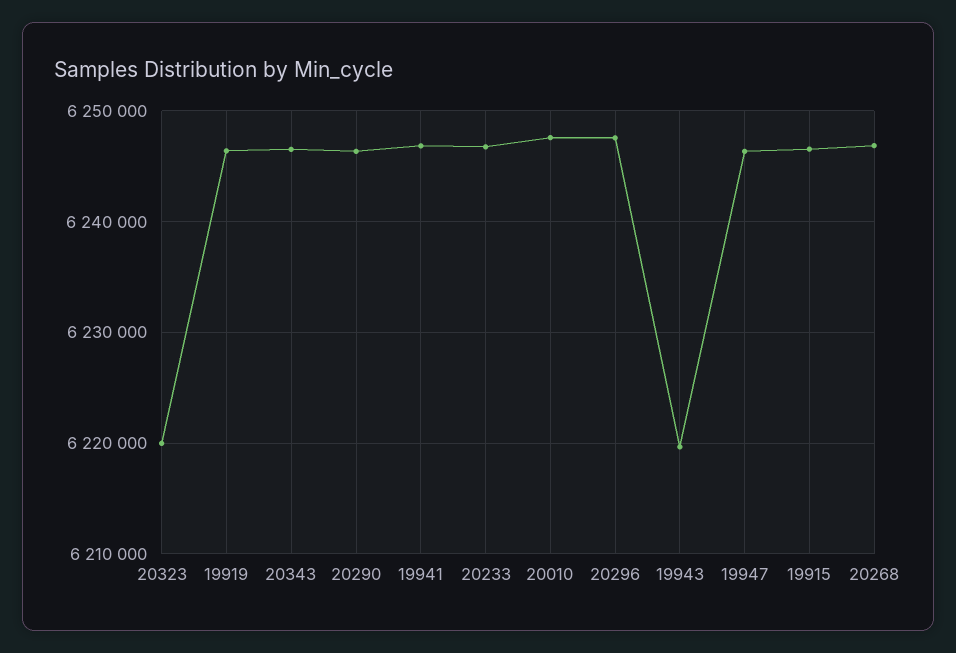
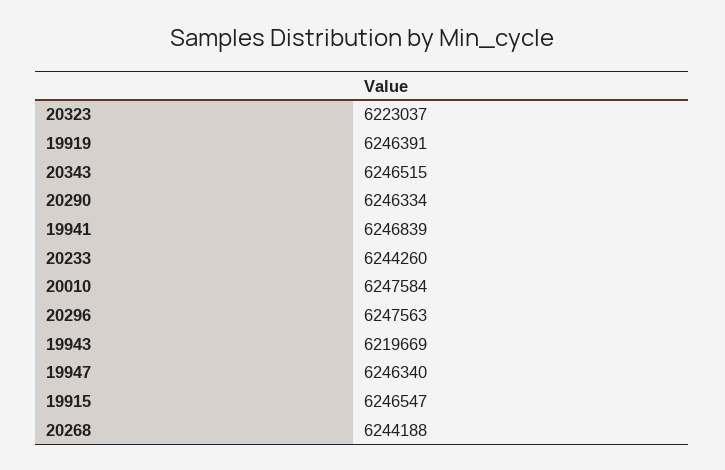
20323: 6220000 -> 6223037
20233: 6247000 -> 6244260
20268: 6247000 -> 6244188

